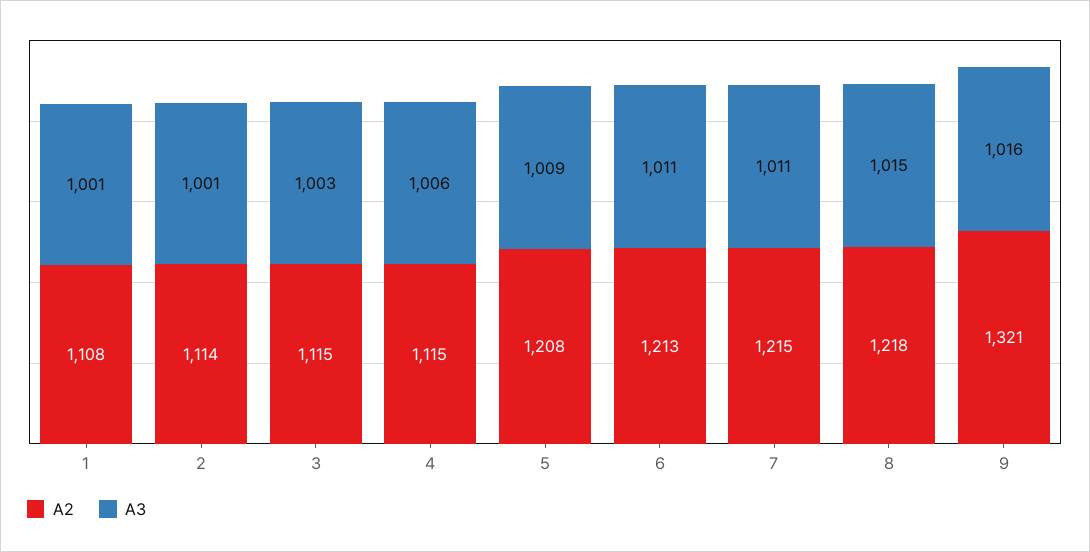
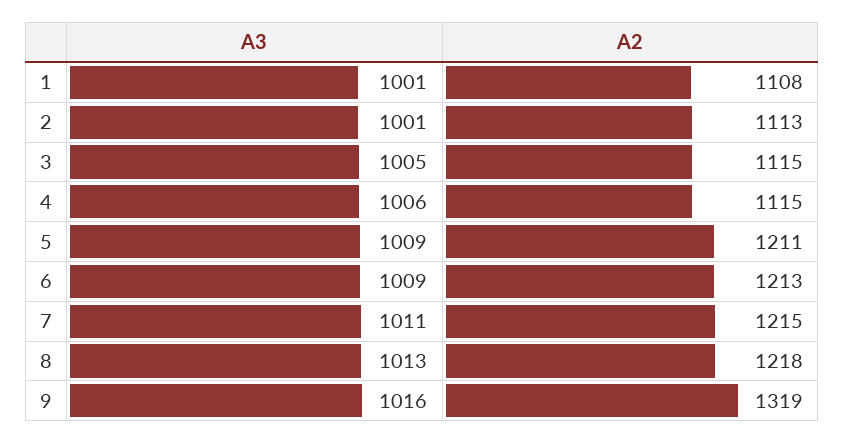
A2, 2: 1114 -> 1113
A3, 3: 1003 -> 1005
A2, 5: 1208 -> 1211
A3, 6: 1011 -> 1009
A3, 8: 1015 -> 1013
A2, 9: 1321 -> 1319

